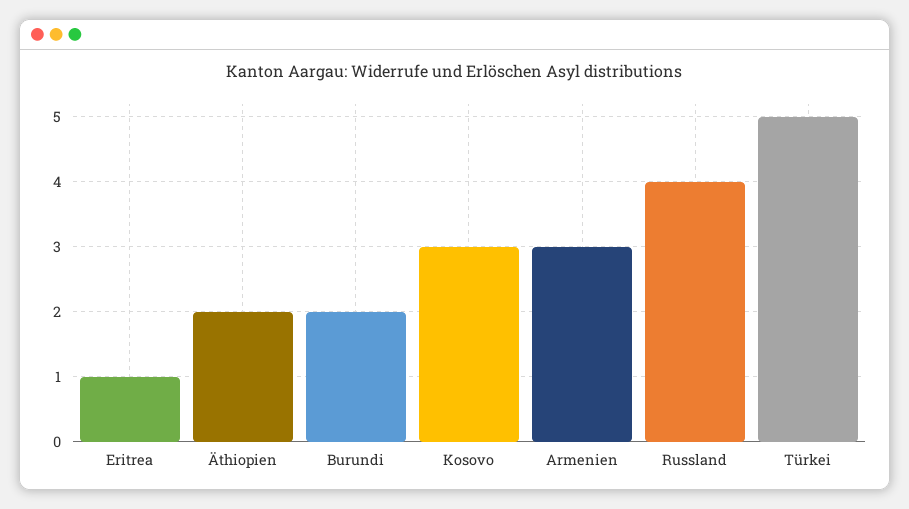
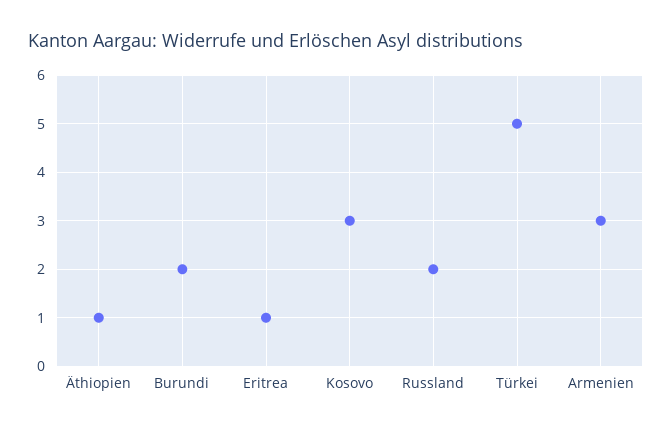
Äthiopien: 2 -> 1
Russland: 4 -> 2

